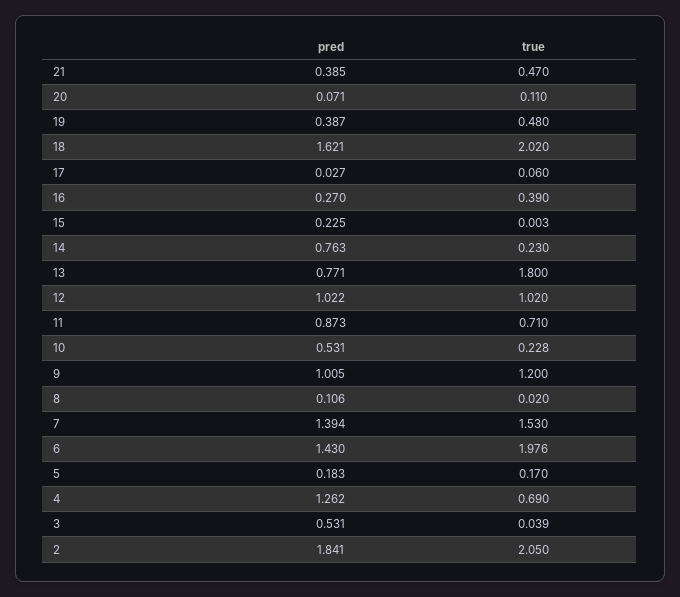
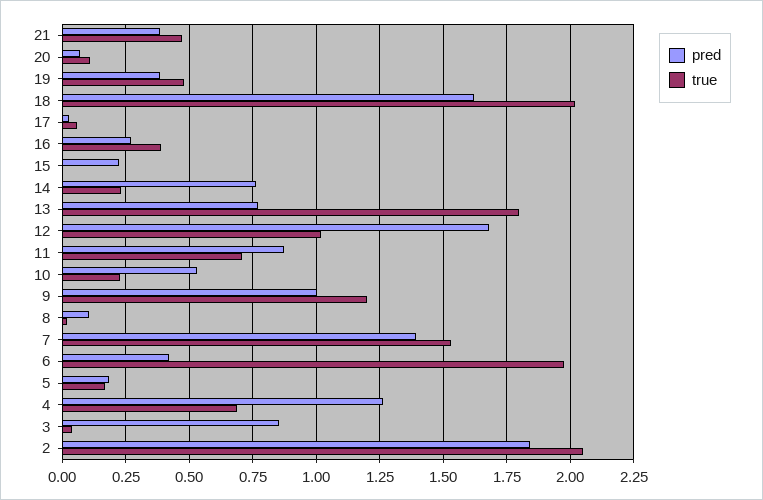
pred, 12: 1.022 -> 1.675
pred, 6: 1.43 -> 0.425
pred, 3: 0.531 -> 0.85

